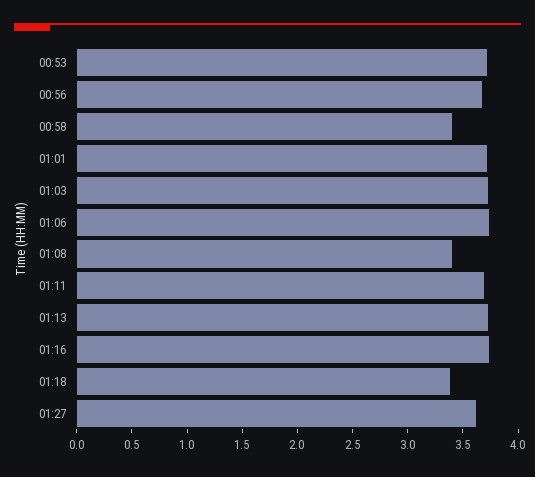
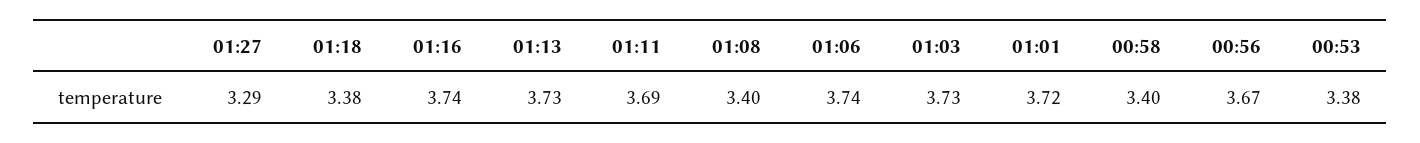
00:53: 3.7 -> 3.38
01:27: 3.6 -> 3.29

